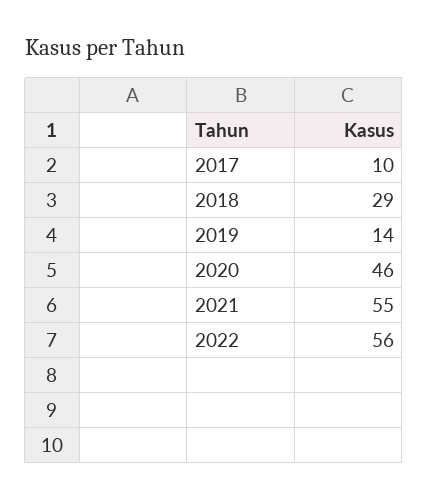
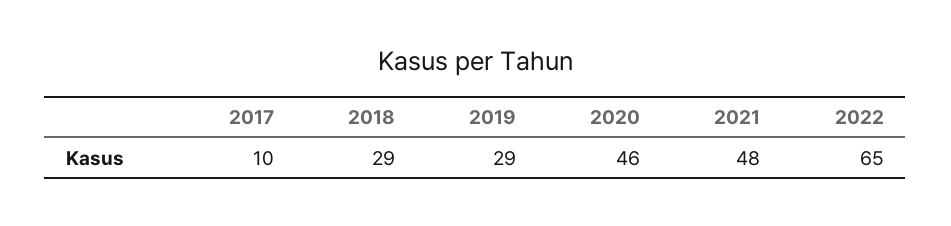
2019: 14 -> 29
2021: 55 -> 48
2022: 56 -> 65

